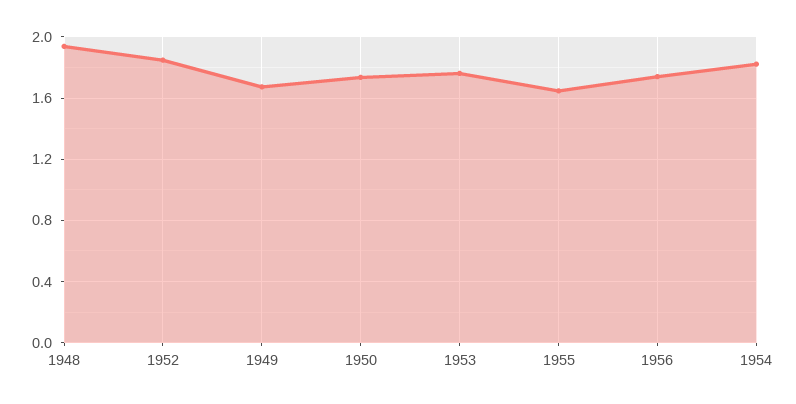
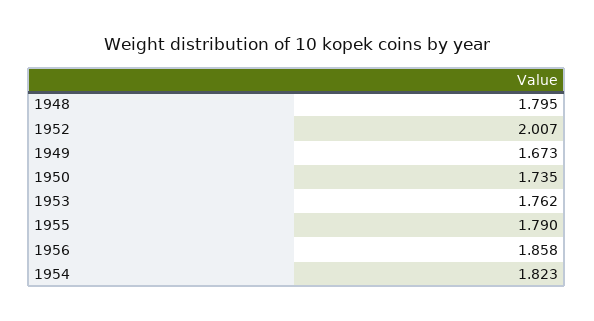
1948: 1.95 -> 1.795
1952: 1.85 -> 2.007
1955: 1.65 -> 1.79
1956: 1.75 -> 1.858

